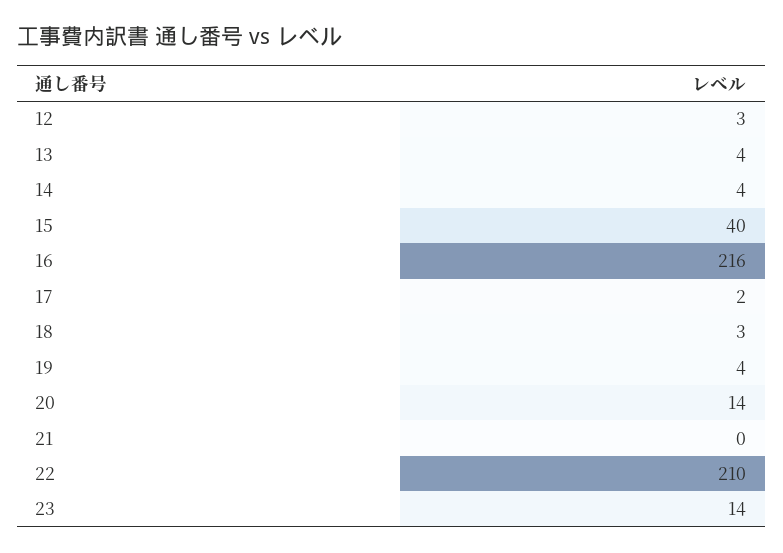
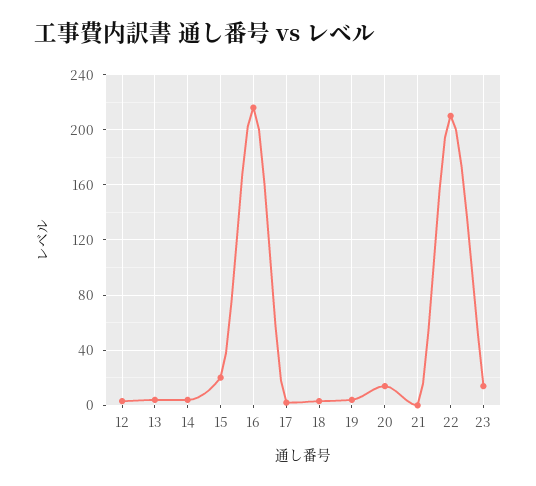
15: 40 -> 20

